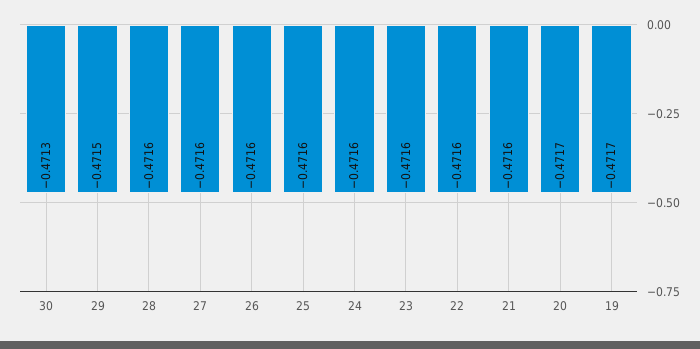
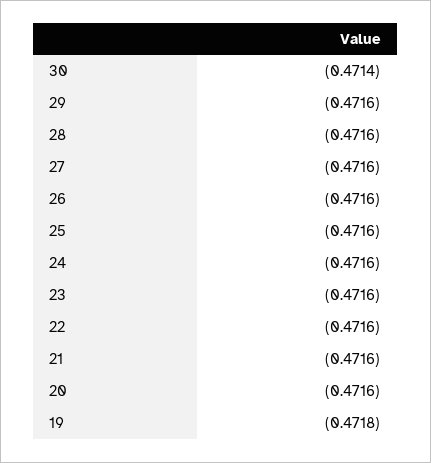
30: -0.4713 -> -0.4714
29: -0.4715 -> -0.4716
20: -0.4717 -> -0.4716
19: -0.4717 -> -0.4718

